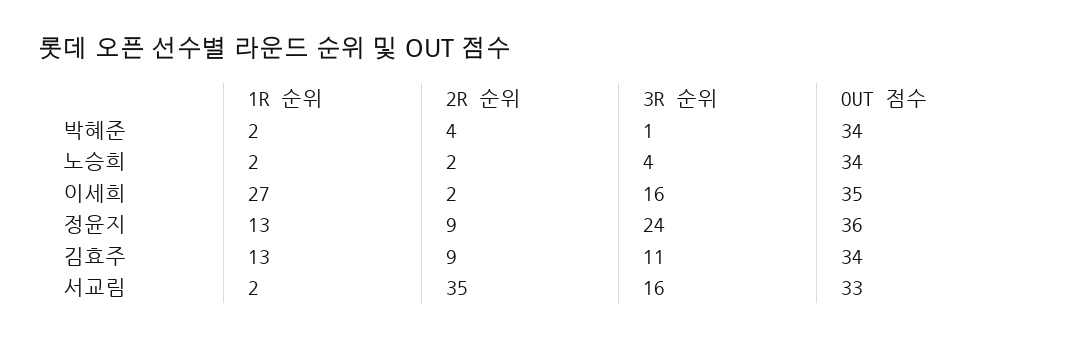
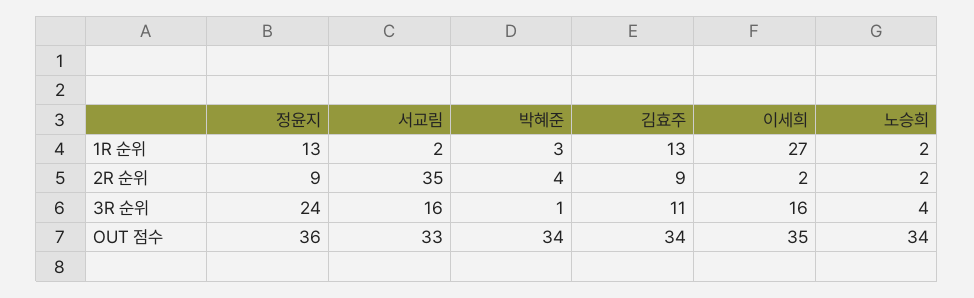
1R 순위, 박혜준: 2 -> 3

